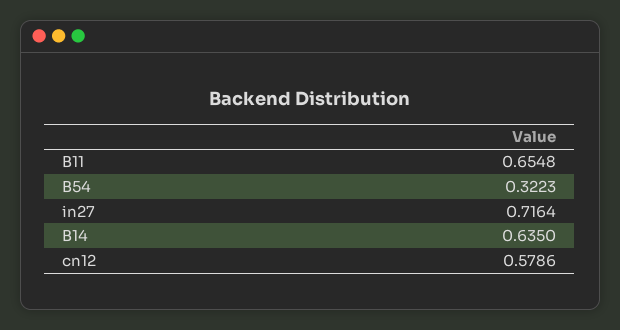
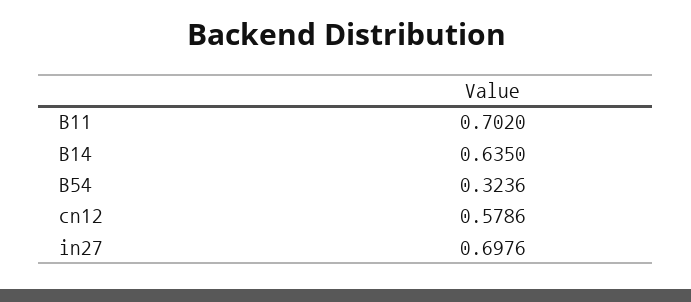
B11: 0.6548 -> 0.702
B54: 0.3223 -> 0.3236
in27: 0.7164 -> 0.6976

